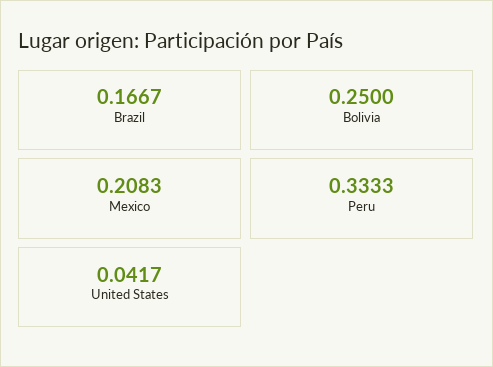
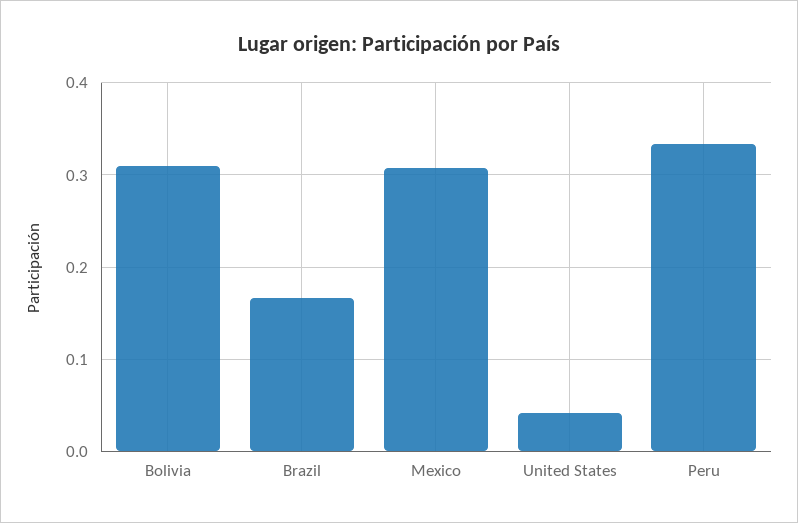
Bolivia: 0.25 -> 0.31
Mexico: 0.2083 -> 0.31

